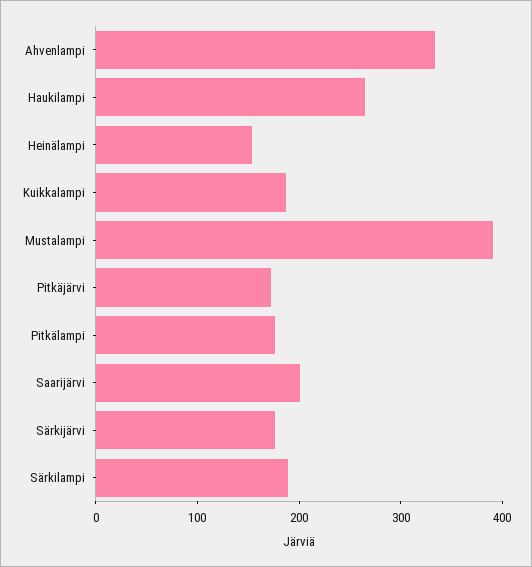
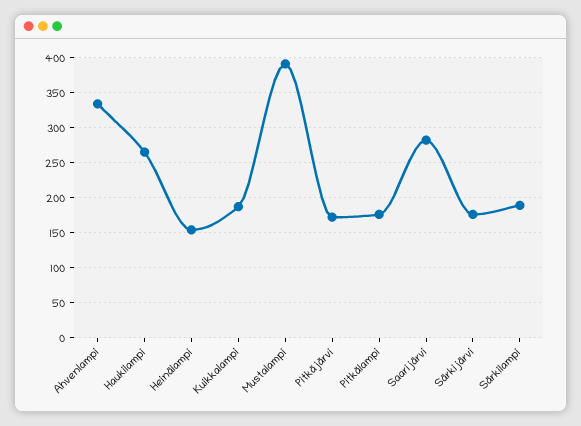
Saarijärvi: 200 -> 280

